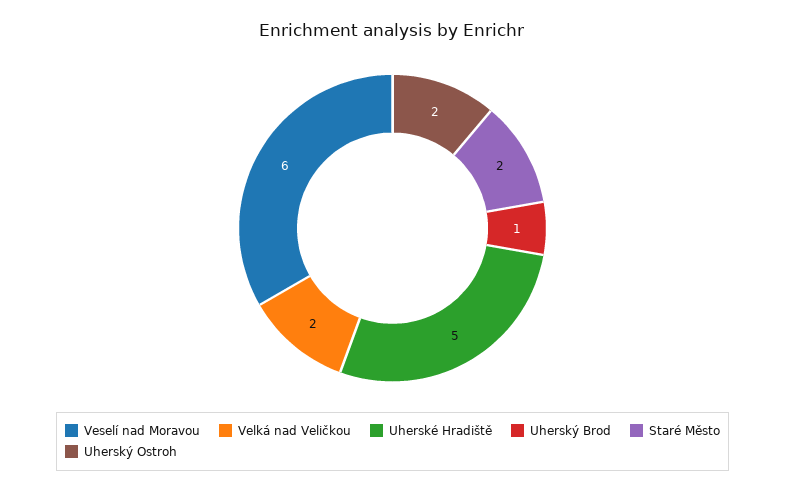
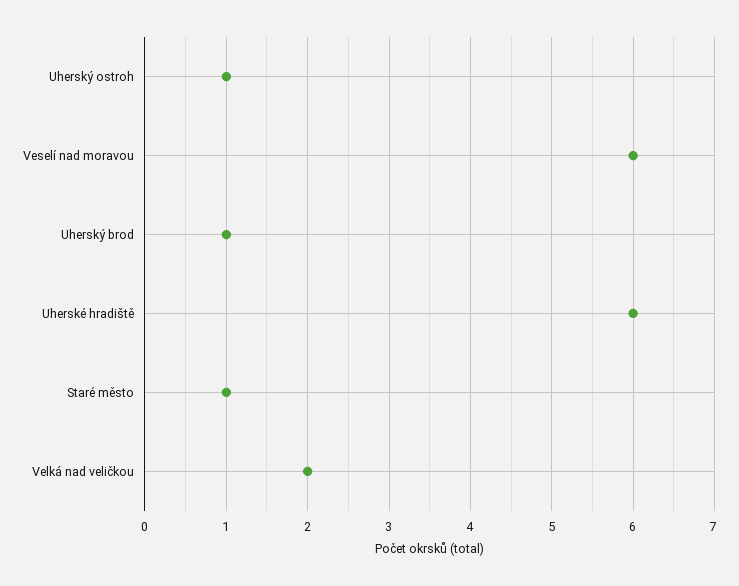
Uherské Hradiště: 5 -> 6
Staré Město: 2 -> 1
Uherský Ostroh: 2 -> 1

